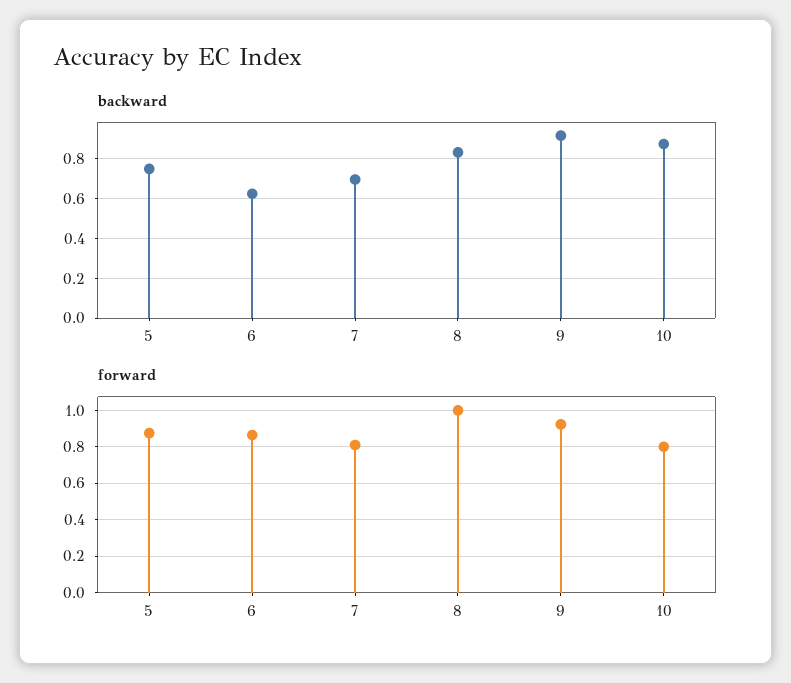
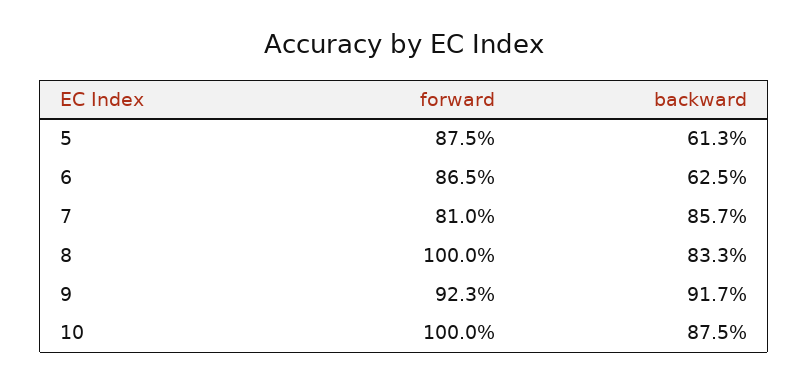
backward, 5: 0.75 -> 0.613
backward, 7: 0.7 -> 0.857
forward, 10: 0.8 -> 1

